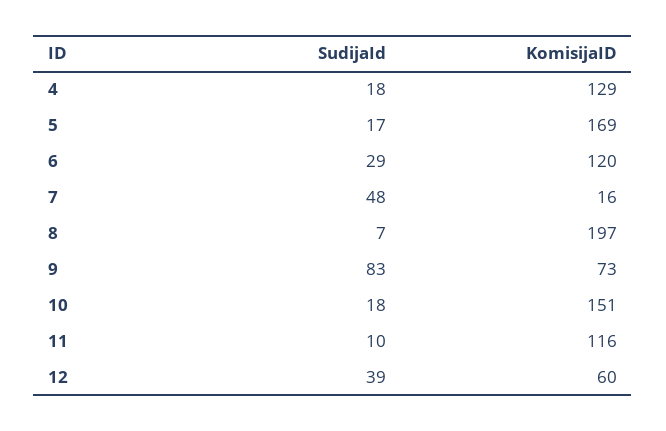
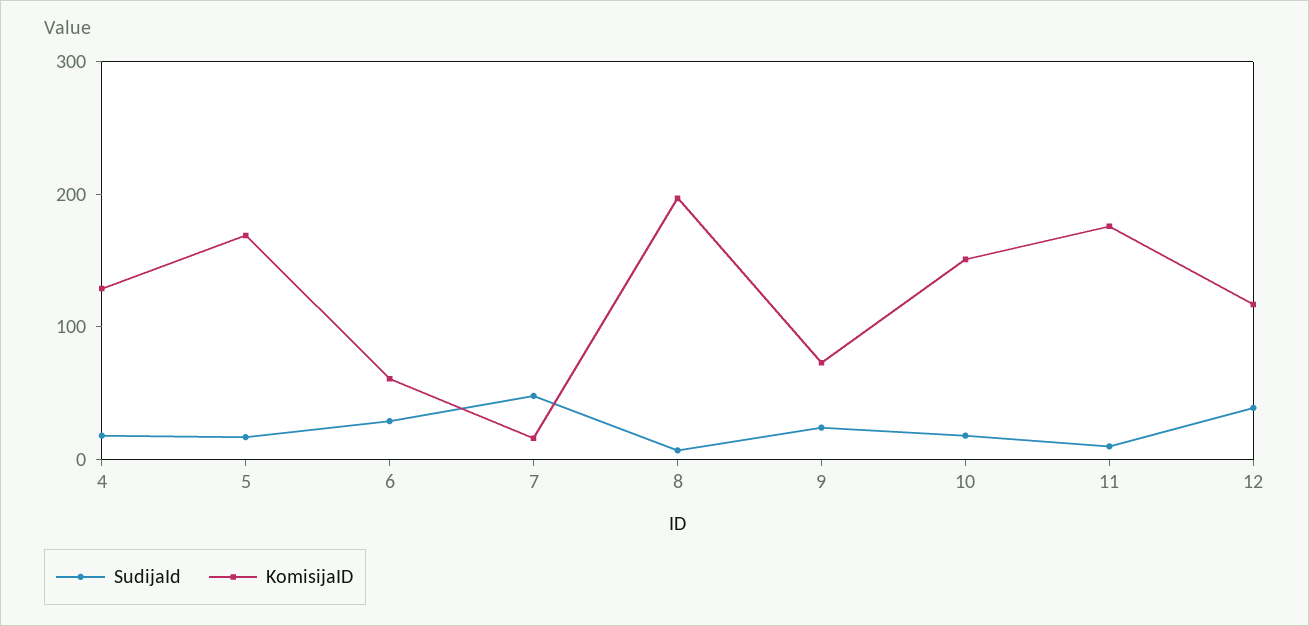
KomisijaID, 6: 120 -> 60
SudijaId, 9: 83 -> 20
KomisijaID, 11: 116 -> 180
KomisijaID, 12: 60 -> 120

